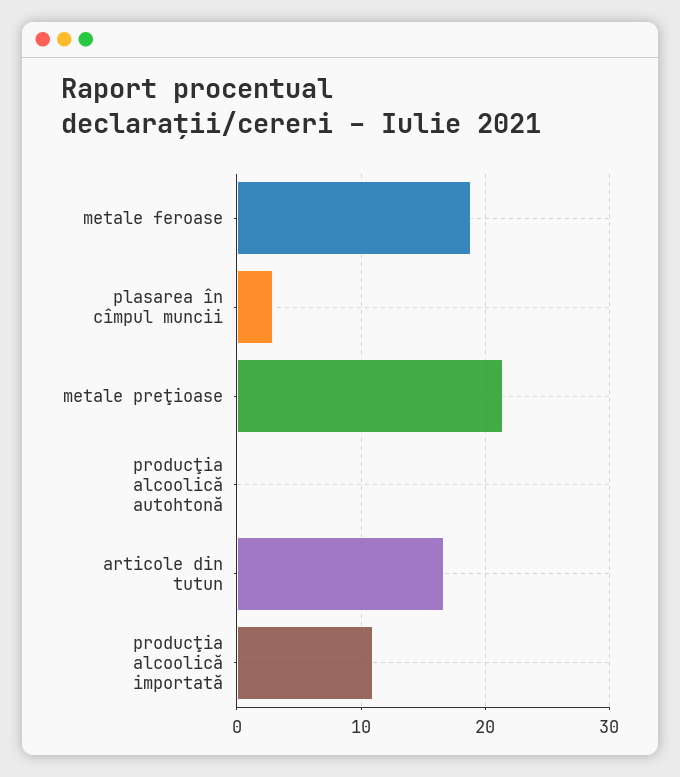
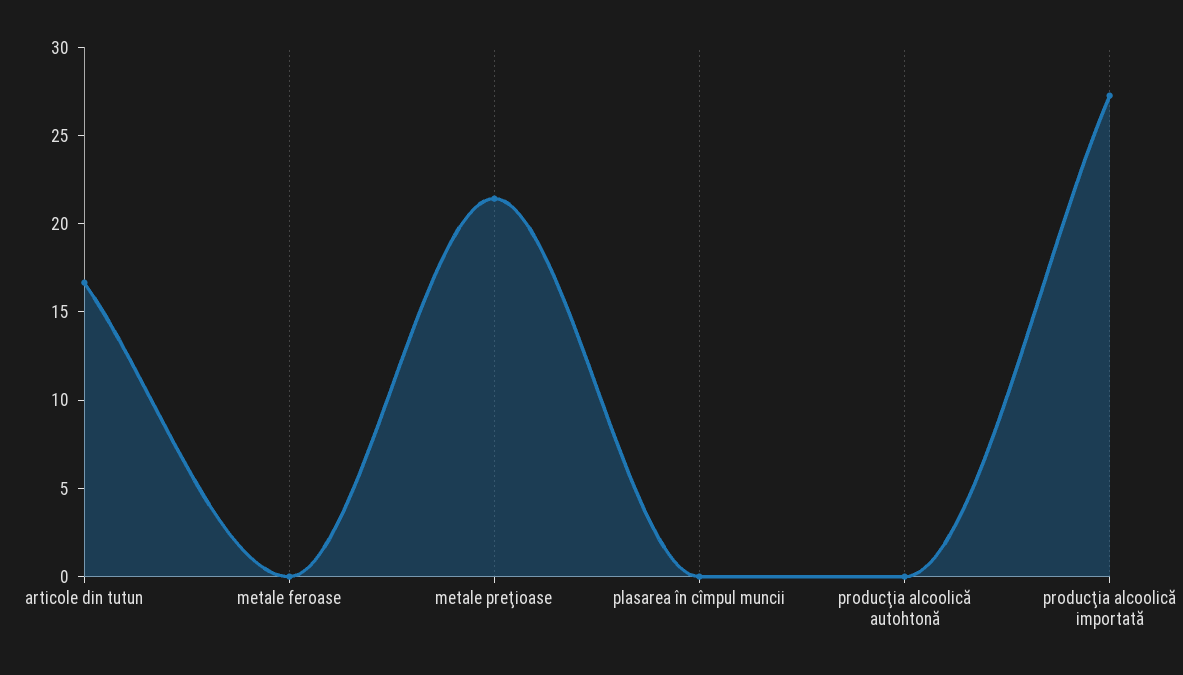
metale feroase: 19 -> 0
plasarea în cîmpul muncii: 3 -> 0
producţia alcoolică importată: 11 -> 27

